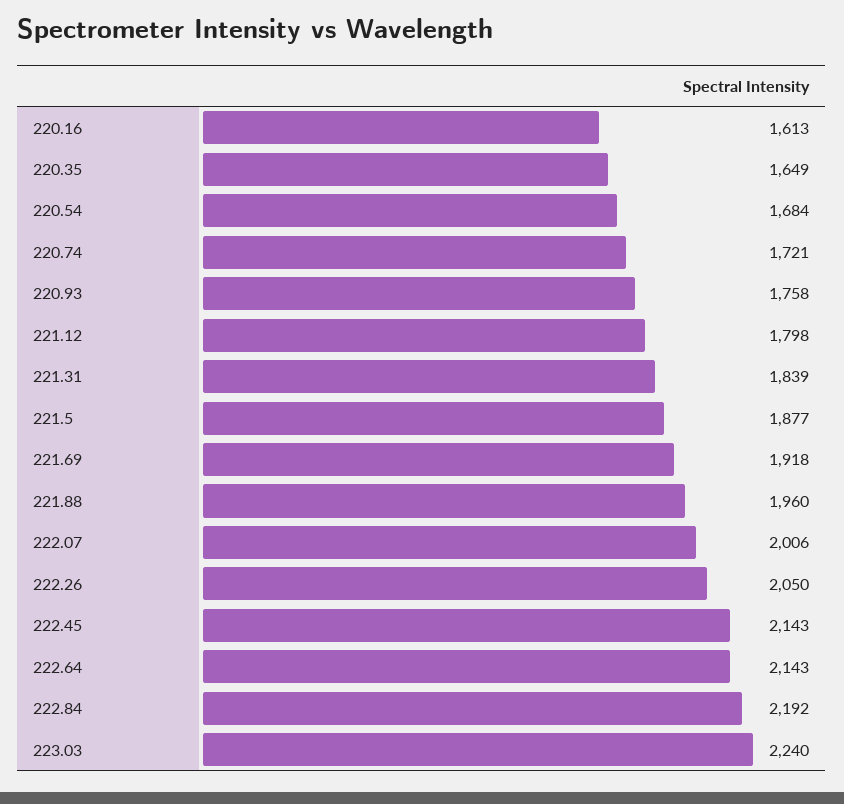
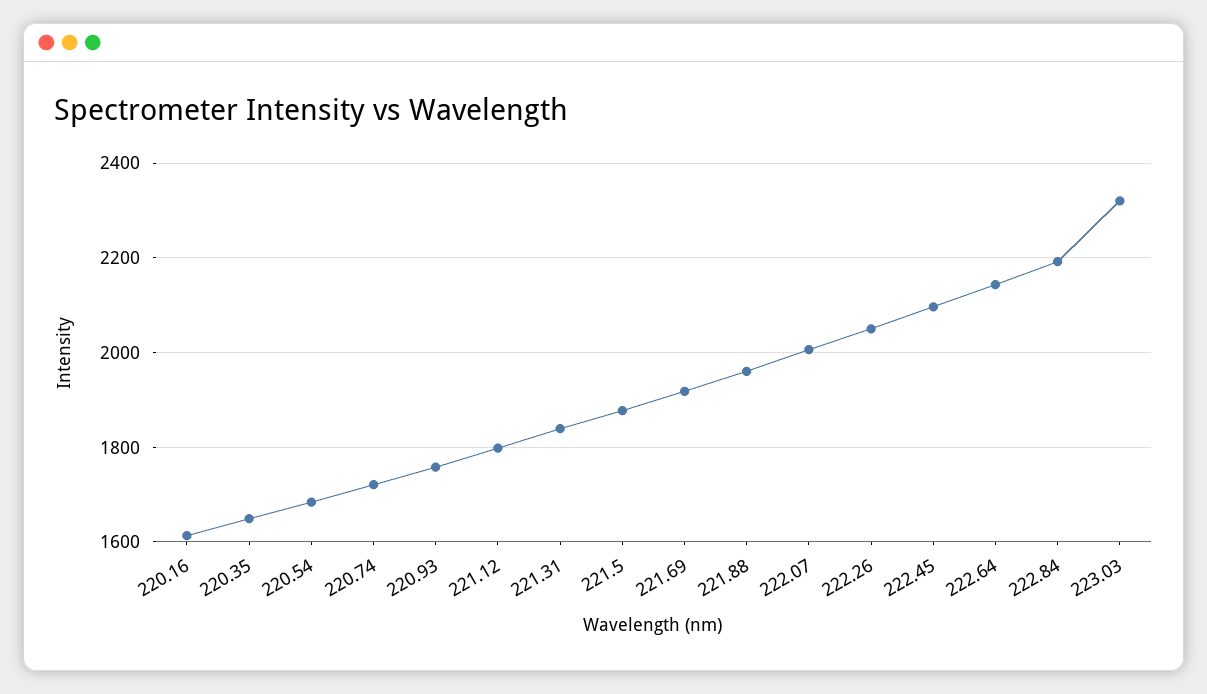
222.45: 2143 -> 2100
223.03: 2240 -> 2320

